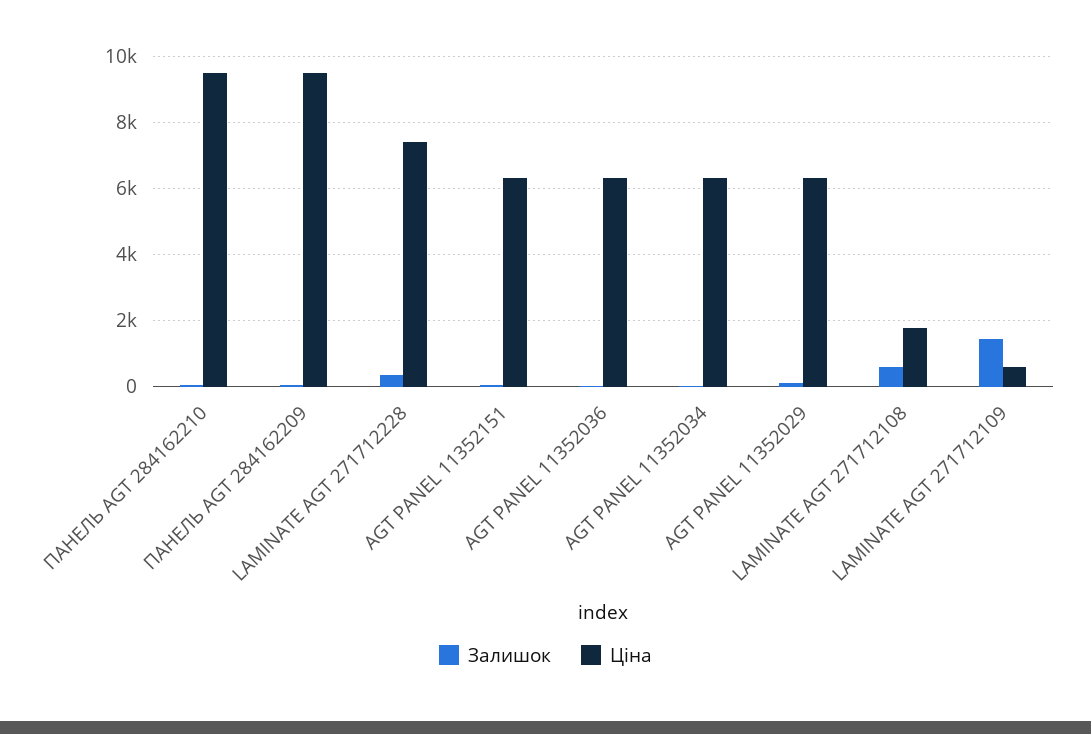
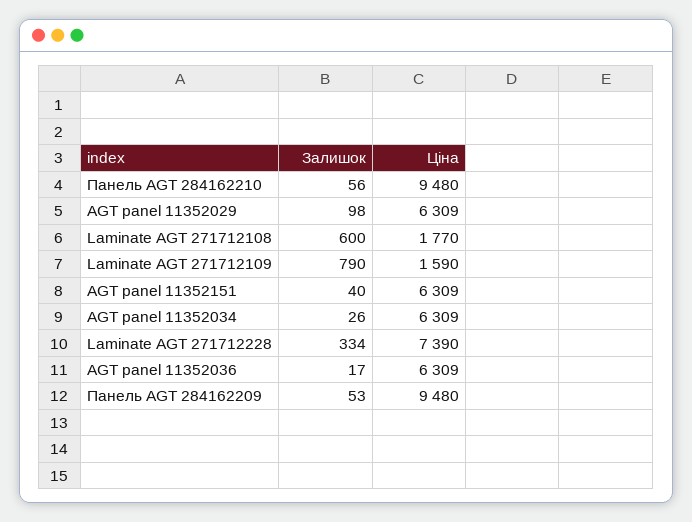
Залишок, LAMINATE AGT 271712109: 1400 -> 790
Ціна, LAMINATE AGT 271712109: 600 -> 1590

